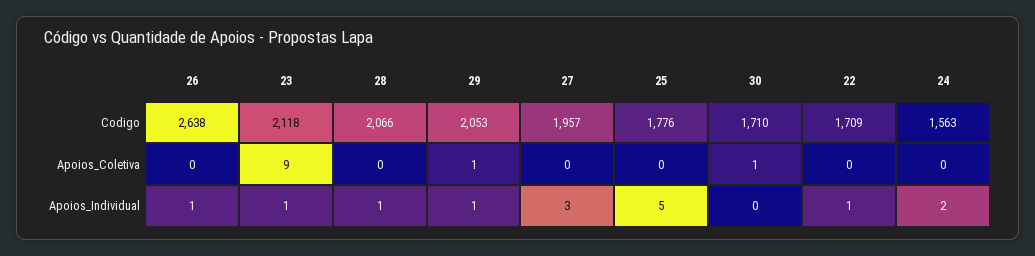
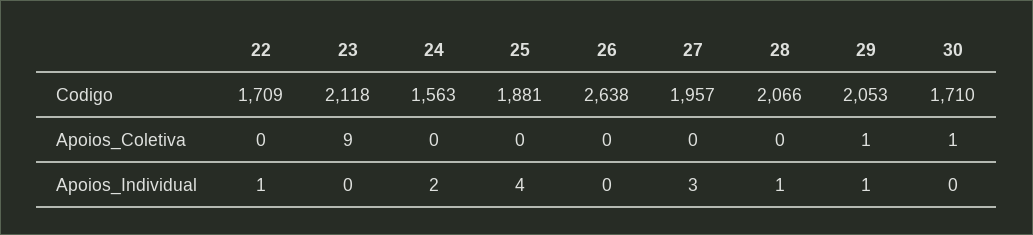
25, Codigo: 1776 -> 1881
26, Apoios_Individual: 1 -> 0
23, Apoios_Individual: 1 -> 0
25, Apoios_Individual: 5 -> 4

